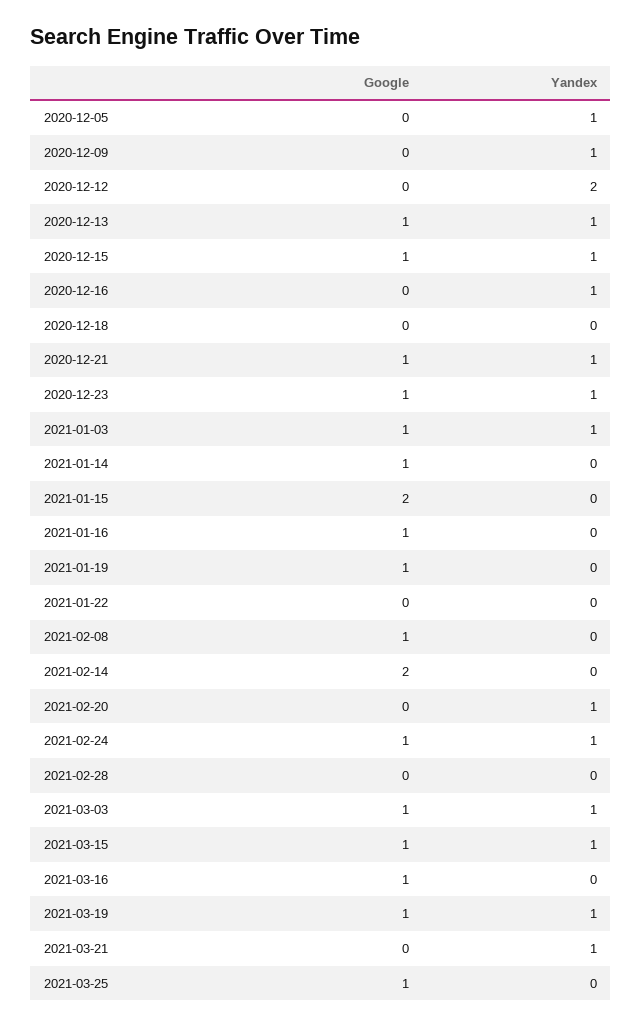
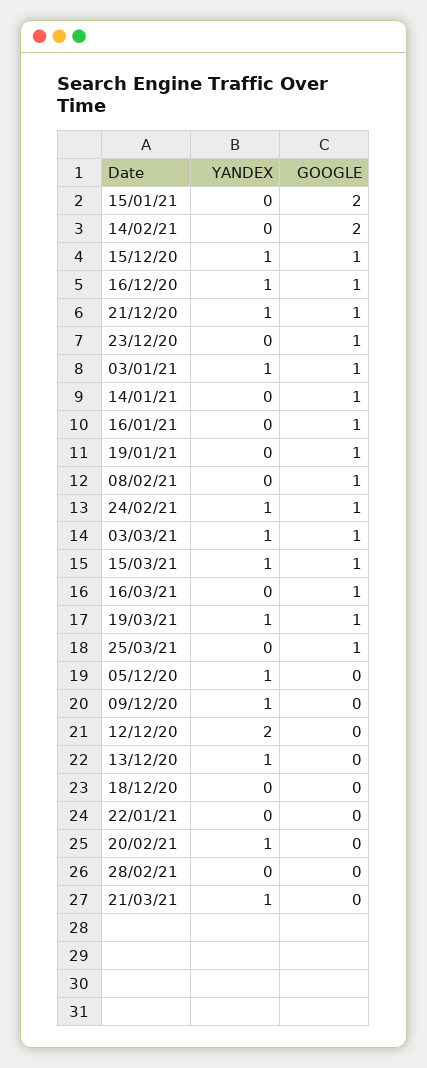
Google, 2020-12-13: 1 -> 0
Google, 2020-12-16: 0 -> 1
Yandex, 2020-12-23: 1 -> 0

